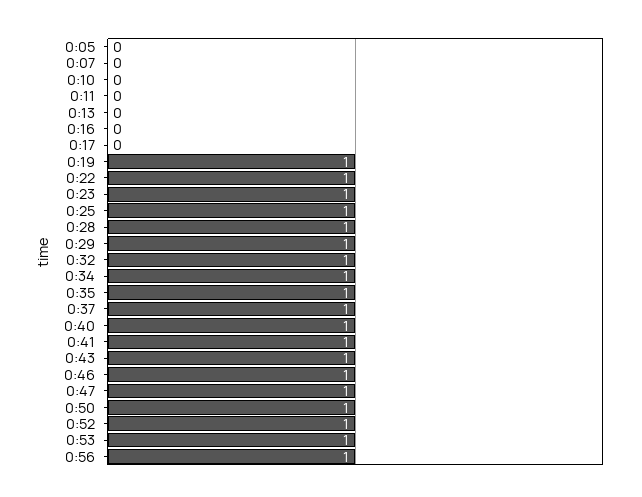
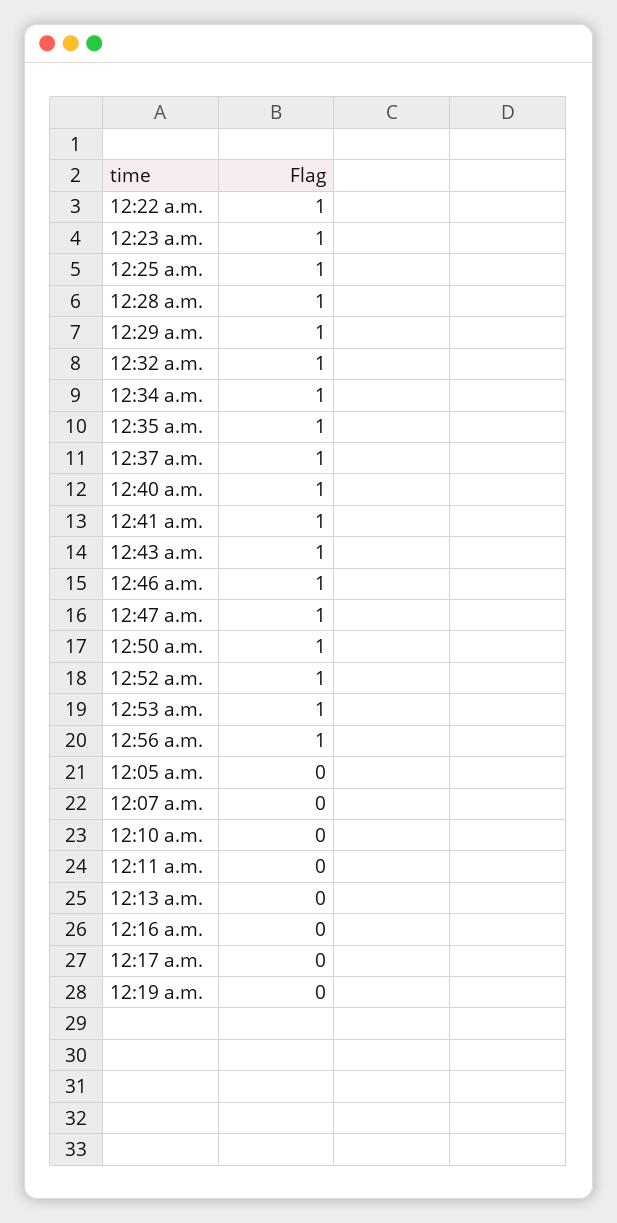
0:19: 1 -> 0

